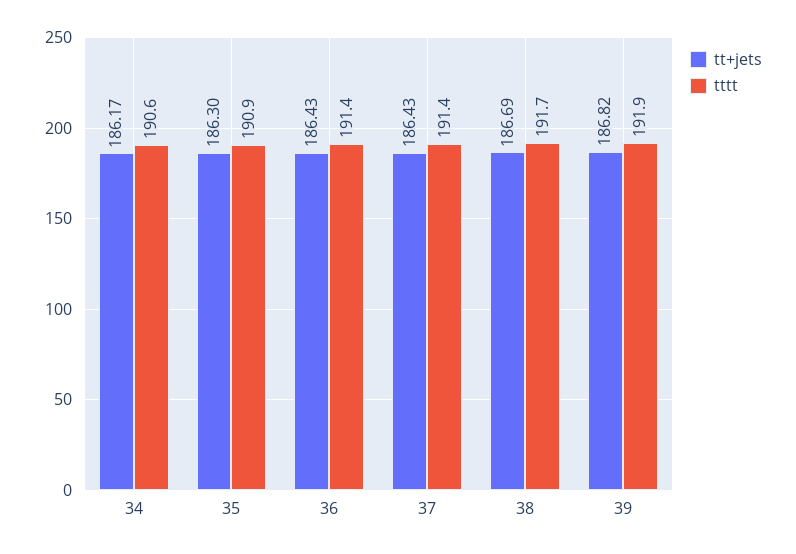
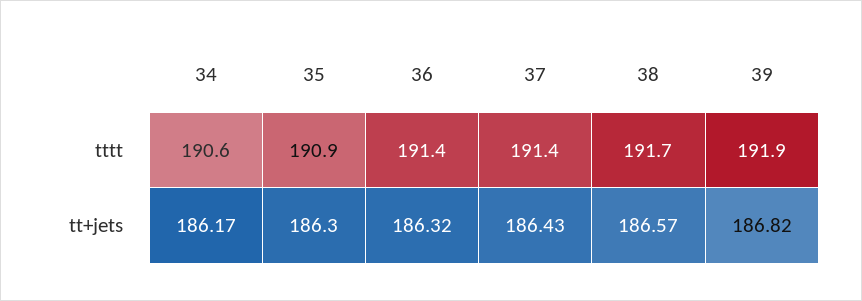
tt+jets, 36: 186.43 -> 186.32
tt+jets, 38: 186.69 -> 186.57

